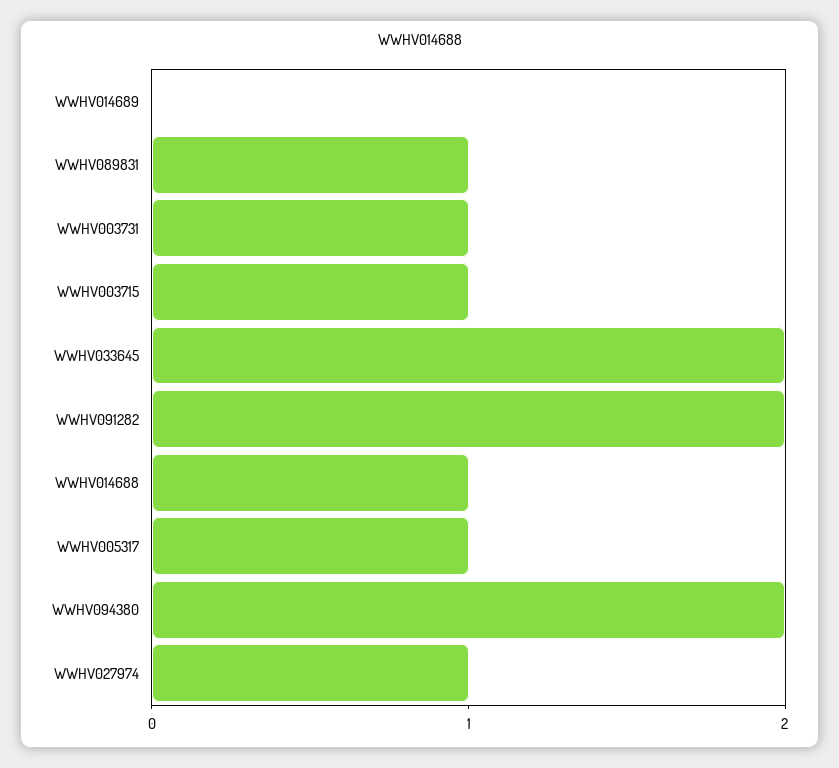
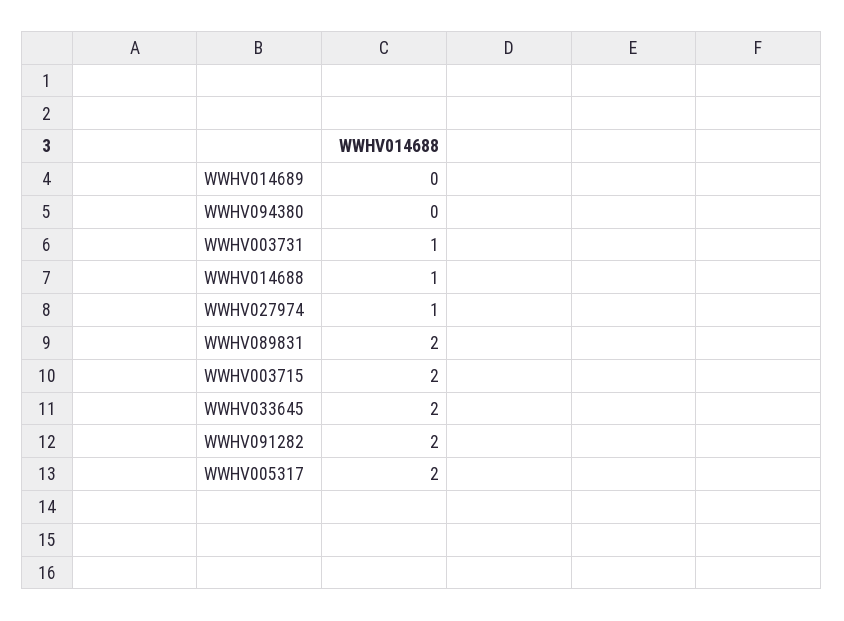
WWHV089831: 1 -> 2
WWHV003715: 1 -> 2
WWHV005317: 1 -> 2
WWHV094380: 2 -> 0

